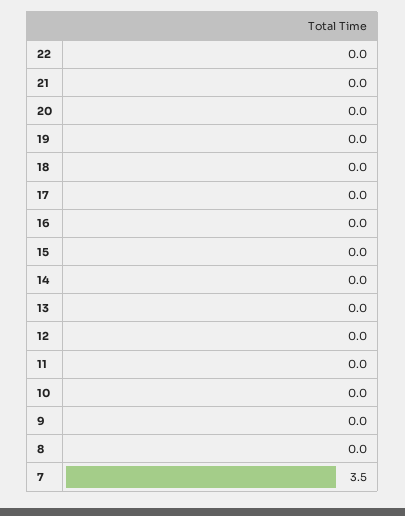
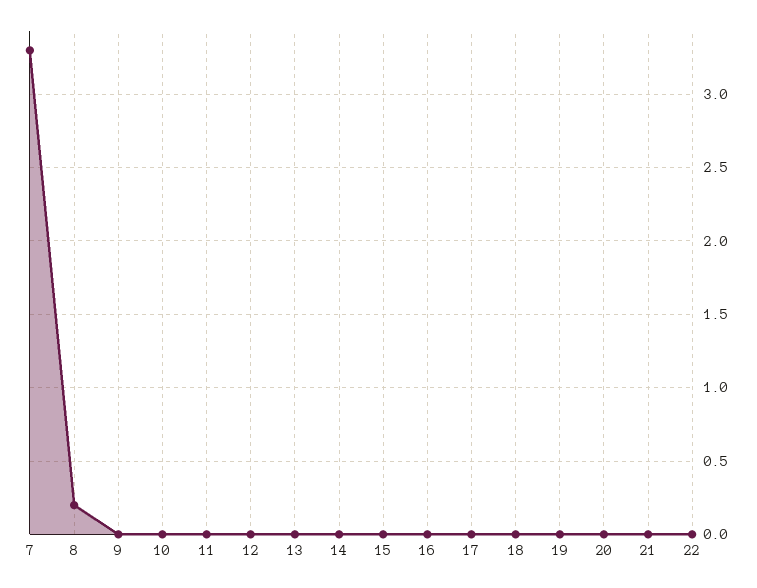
8: 0 -> 0.2
7: 3.5 -> 3.3

